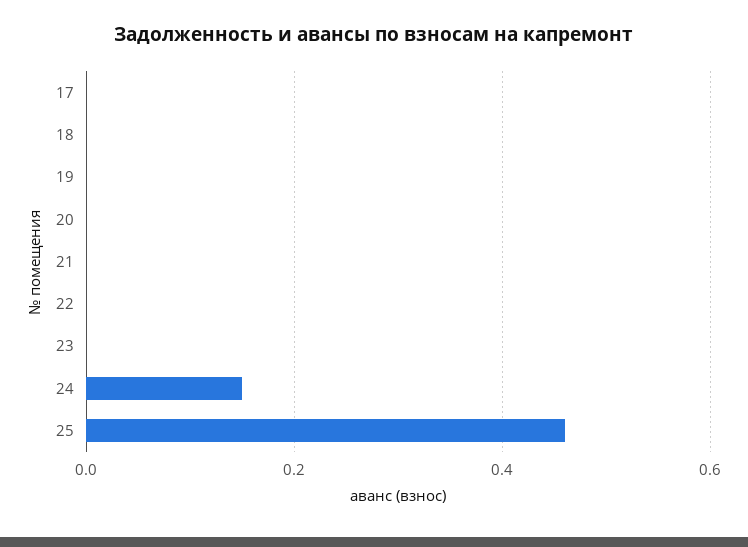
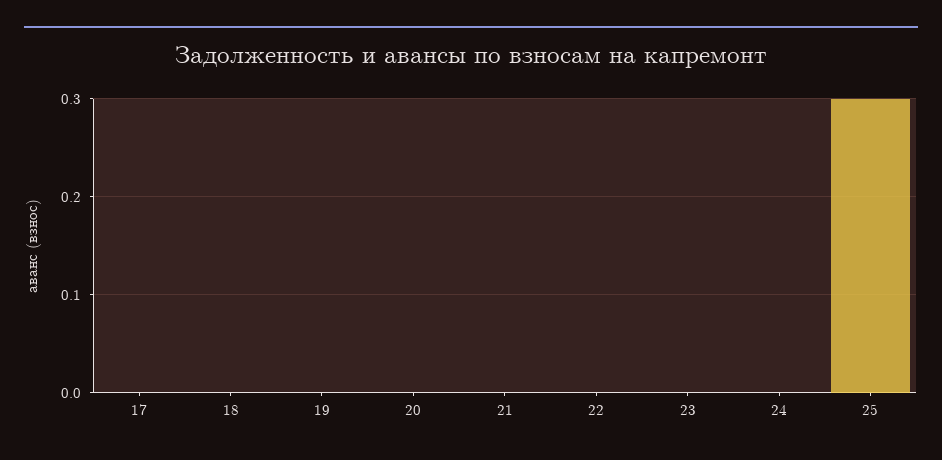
24: 0.15 -> 0
25: 0.45 -> 0.3

